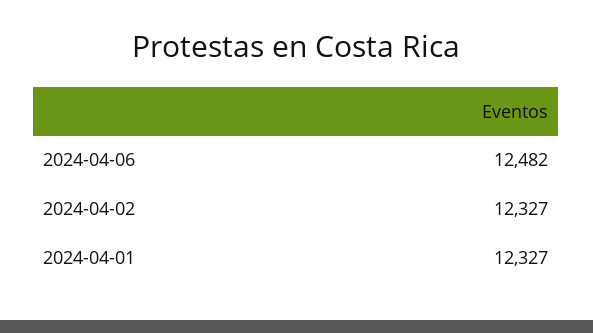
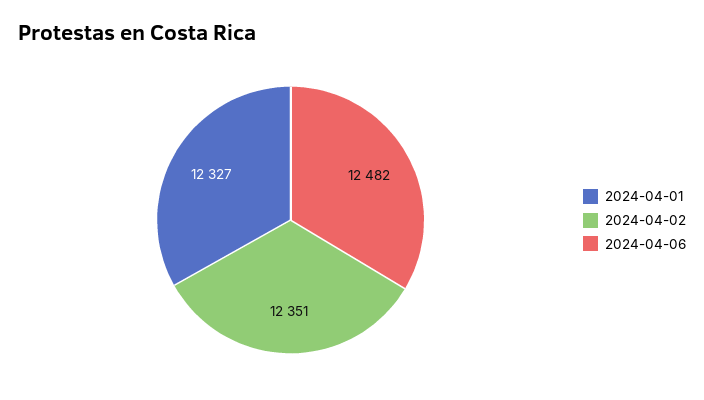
2024-04-02: 12327 -> 12351

